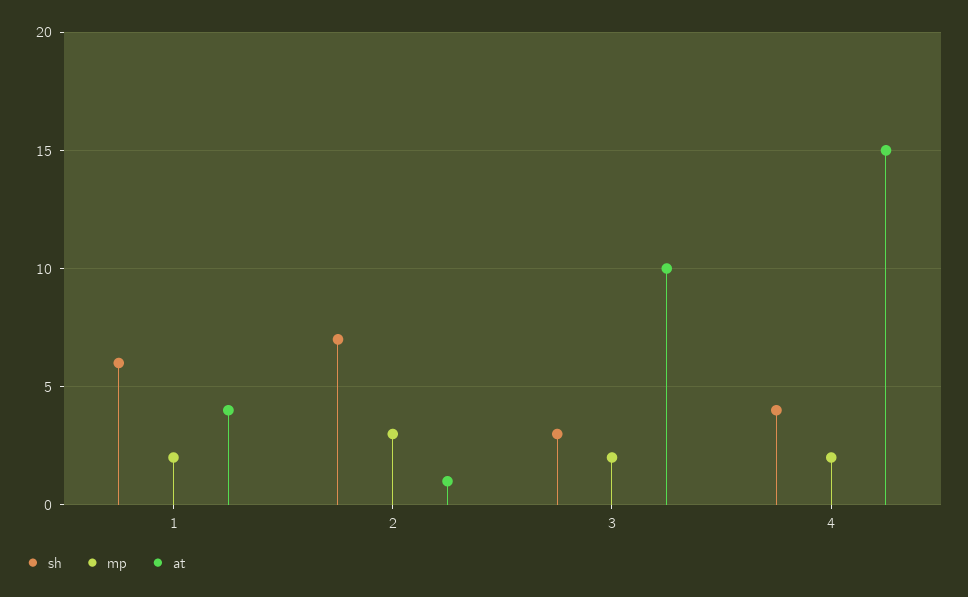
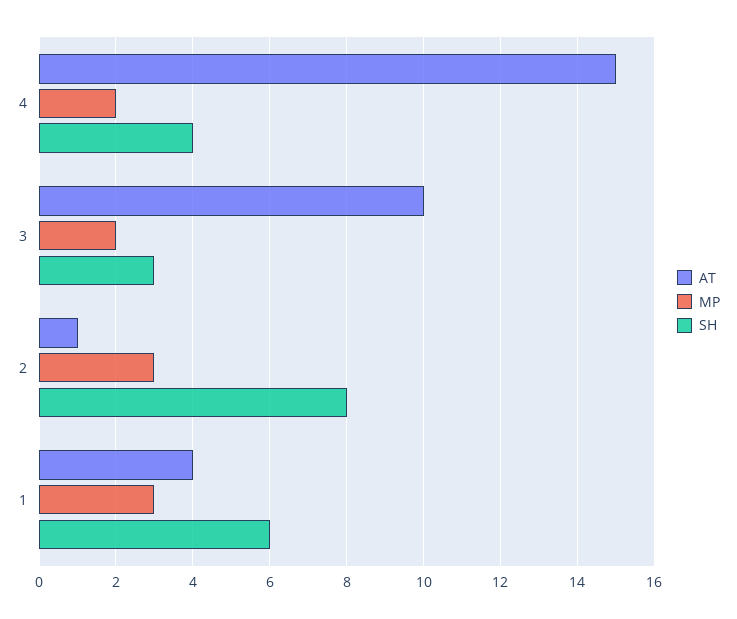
mp, 1: 2 -> 3
sh, 2: 7 -> 8

